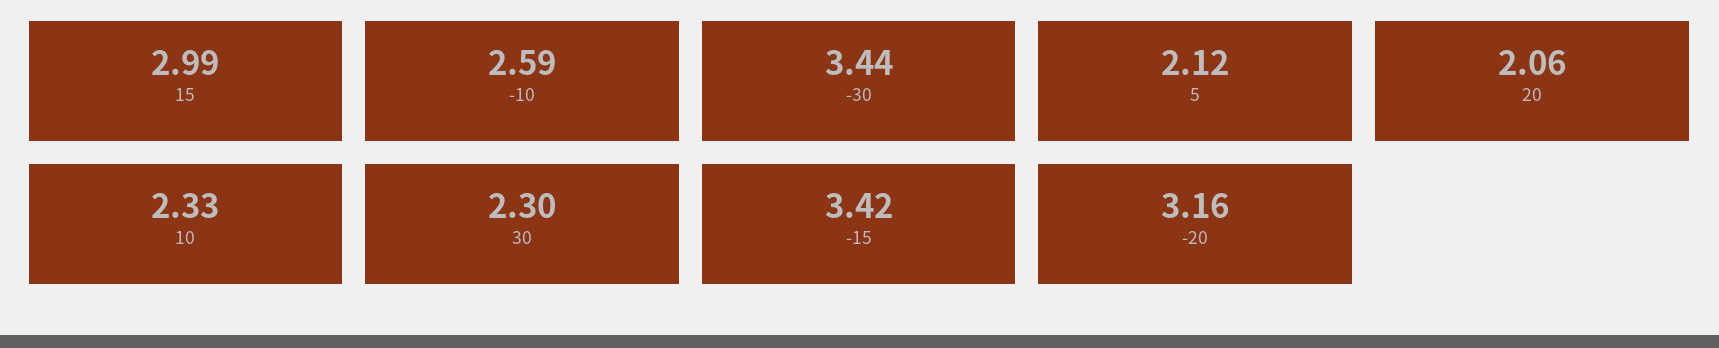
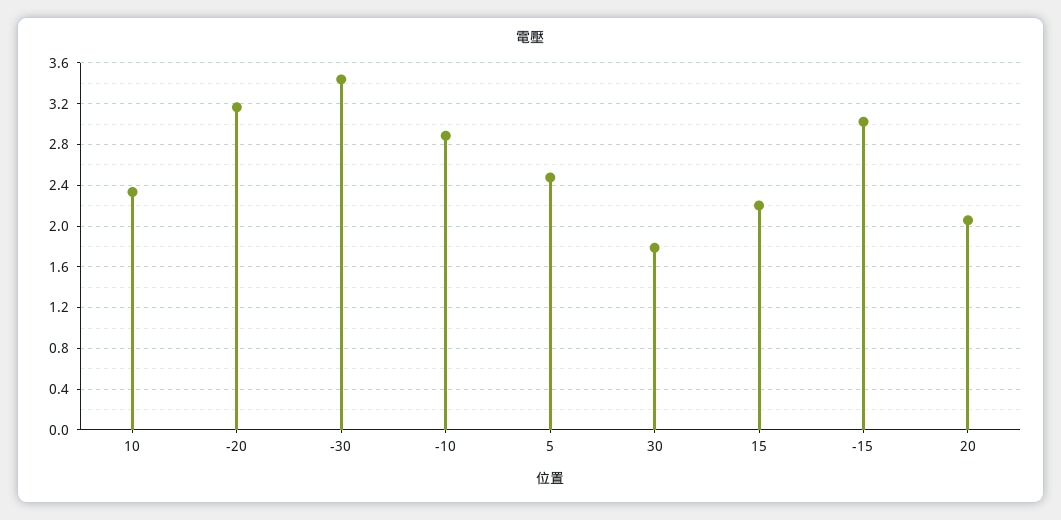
15: 2.99 -> 2.2
-10: 2.59 -> 2.9
5: 2.12 -> 2.5
30: 2.3 -> 1.8
-15: 3.42 -> 3

